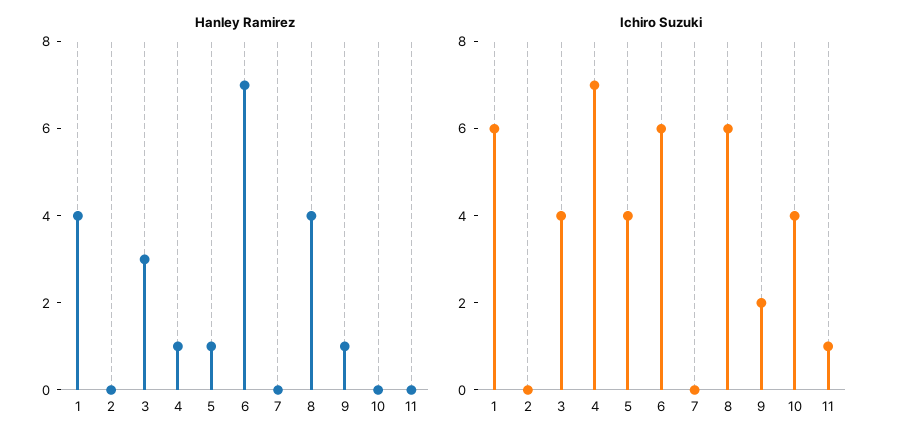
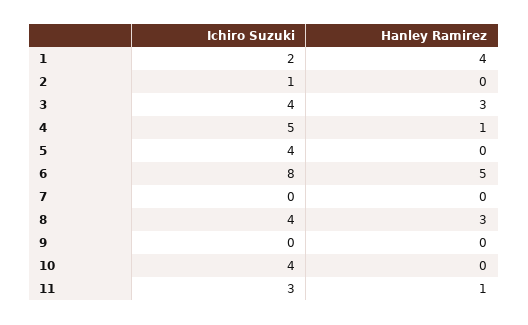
Hanley Ramirez, 5: 1 -> 0
Hanley Ramirez, 6: 7 -> 5
Hanley Ramirez, 8: 4 -> 3
Hanley Ramirez, 9: 1 -> 0
Hanley Ramirez, 11: 0 -> 1
Ichiro Suzuki, 1: 6 -> 2
Ichiro Suzuki, 2: 0 -> 1
Ichiro Suzuki, 4: 7 -> 5
Ichiro Suzuki, 6: 6 -> 8
Ichiro Suzuki, 8: 6 -> 4
Ichiro Suzuki, 9: 2 -> 0
Ichiro Suzuki, 11: 1 -> 3

